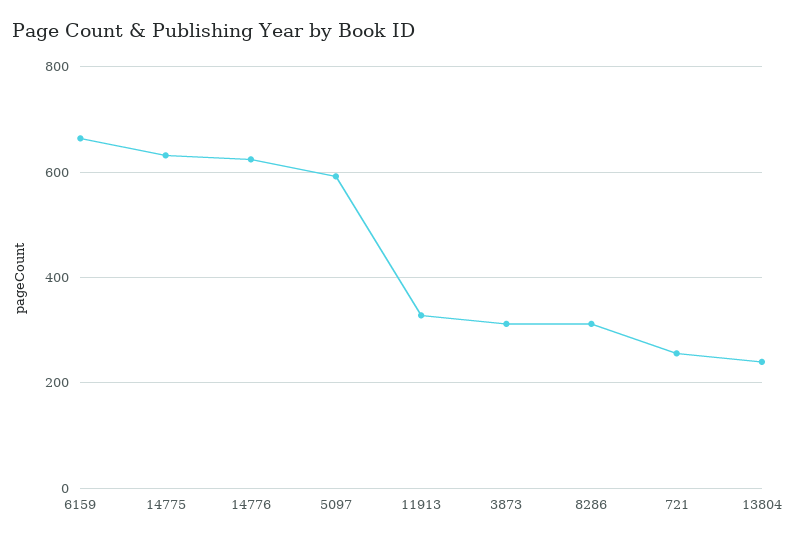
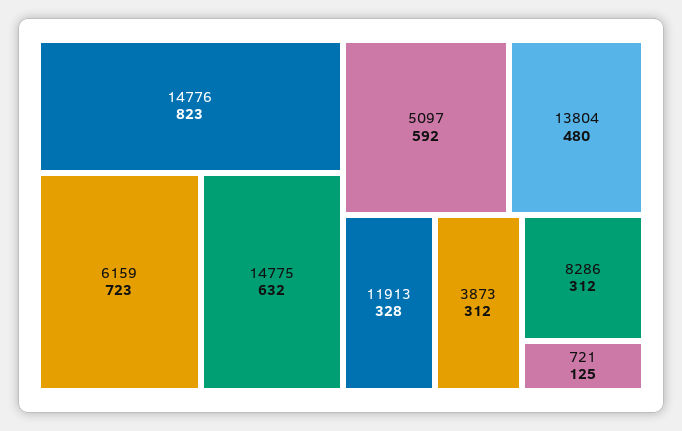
6159: 660 -> 723
14776: 620 -> 823
721: 260 -> 125
13804: 240 -> 480

